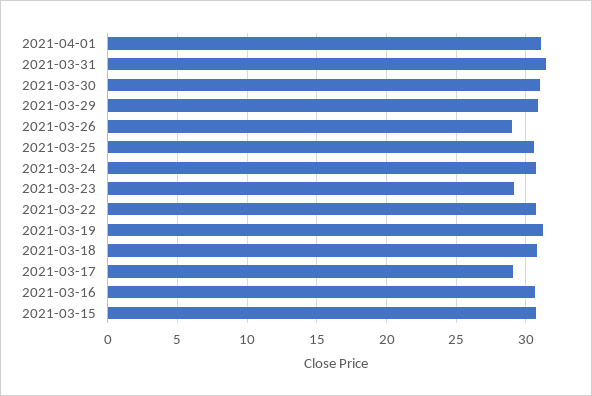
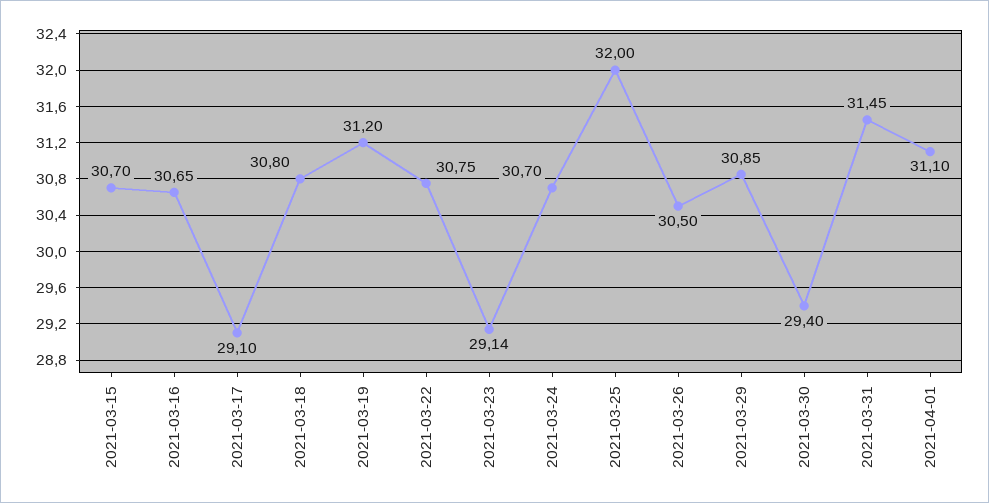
2021-03-30: 31 -> 29.4
2021-03-26: 29 -> 30.5
2021-03-25: 30.5 -> 32

